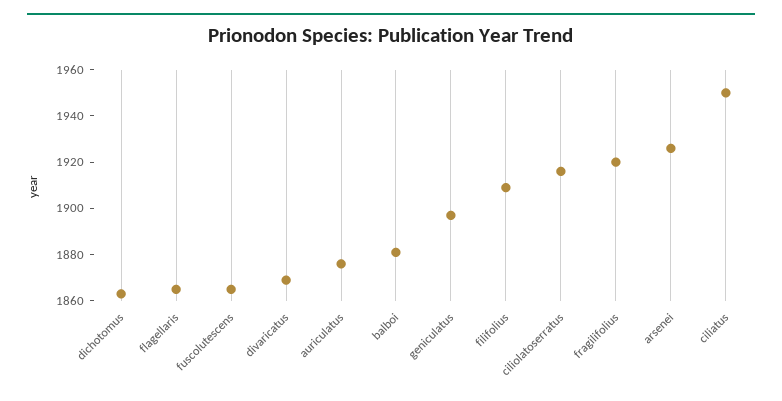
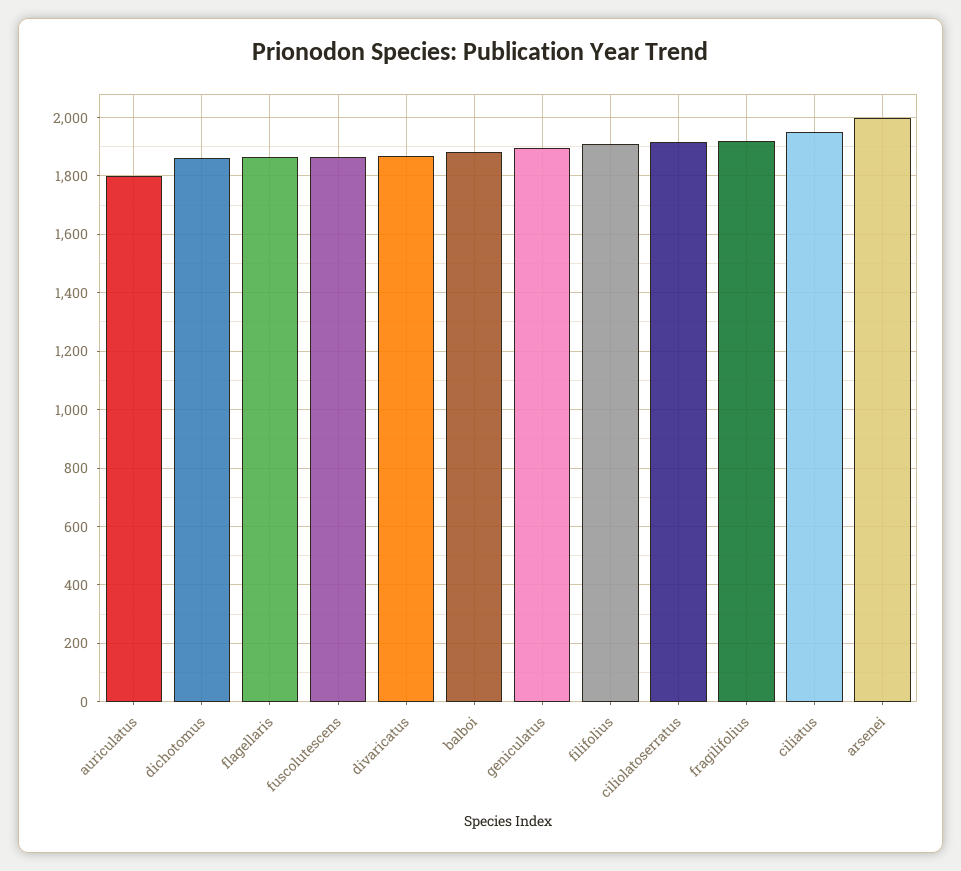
auriculatus: 1875 -> 1800
arsenei: 1925 -> 2000

